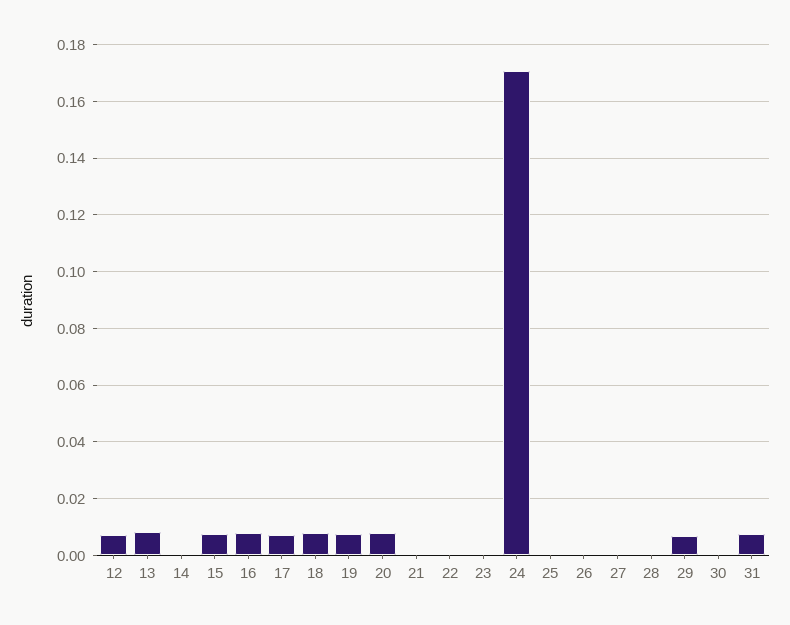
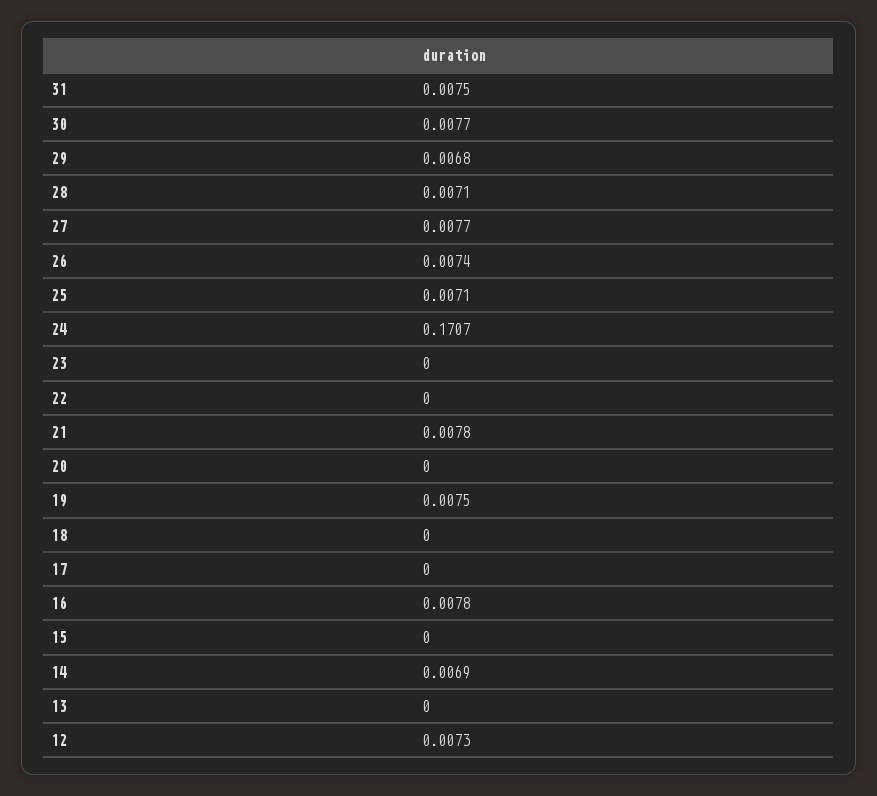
13: 0.0075 -> 0
14: 0 -> 0.0069
15: 0.0075 -> 0
17: 0.0075 -> 0
18: 0.0075 -> 0
20: 0.0075 -> 0
21: 0 -> 0.0078
25: 0 -> 0.0071
26: 0 -> 0.0074
27: 0 -> 0.0077
28: 0 -> 0.0071
30: 0 -> 0.0077

